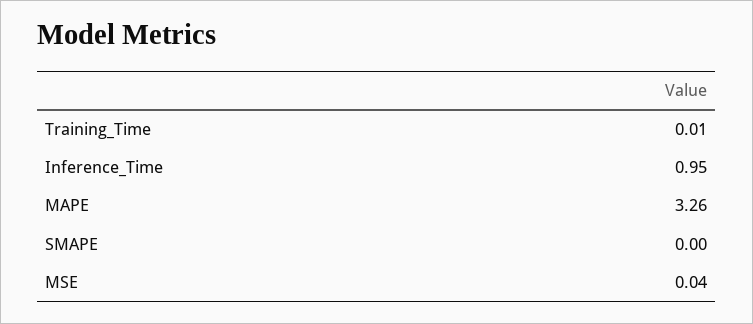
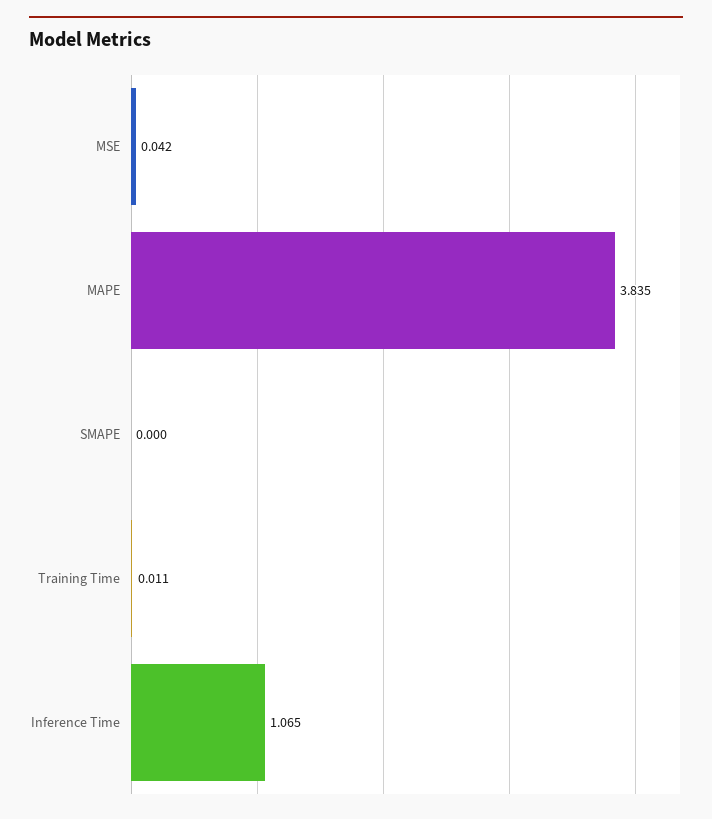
Inference_Time: 0.95 -> 1.065
MAPE: 3.26 -> 3.835

